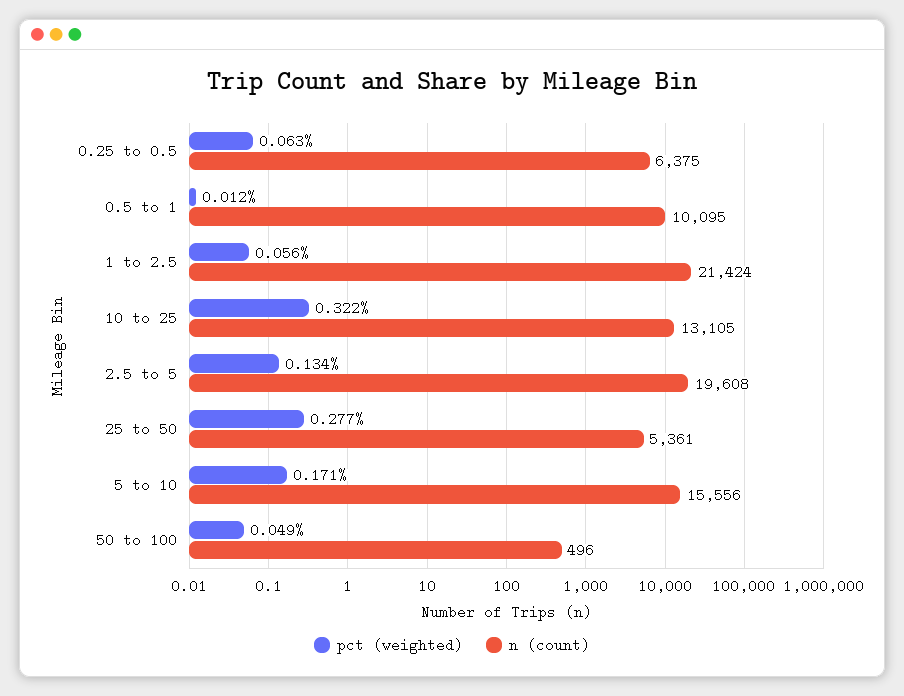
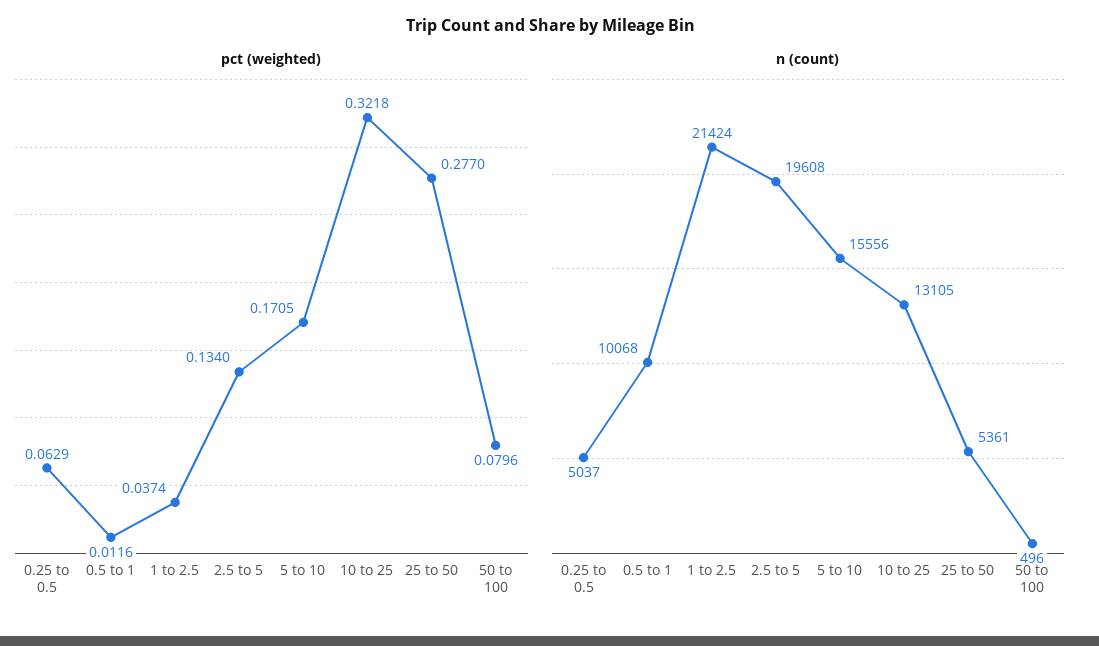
n (count), 0.25 to 0.5: 6375 -> 5037
n (count), 0.5 to 1: 10095 -> 10068
pct (weighted), 1 to 2.5: 0.056 -> 0.0374
pct (weighted), 50 to 100: 0.049 -> 0.0796

